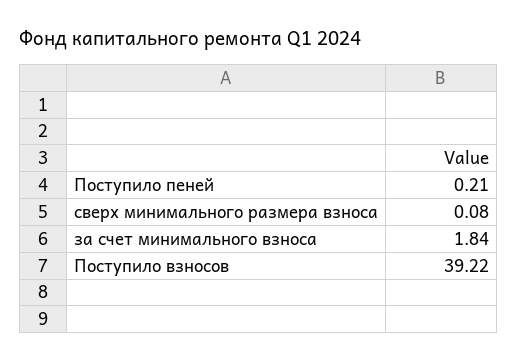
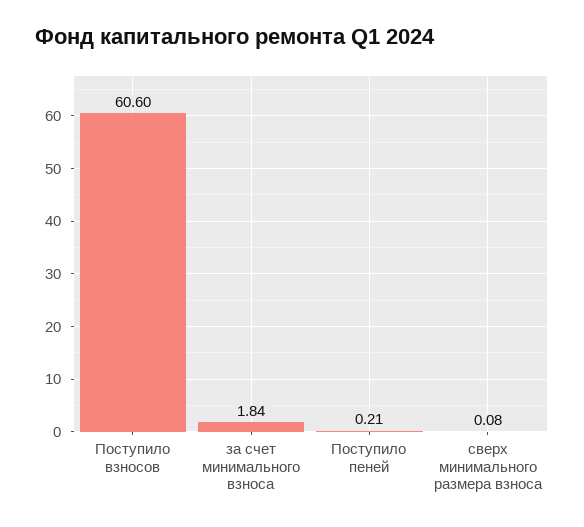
Поступило взносов: 39.22 -> 60.6

